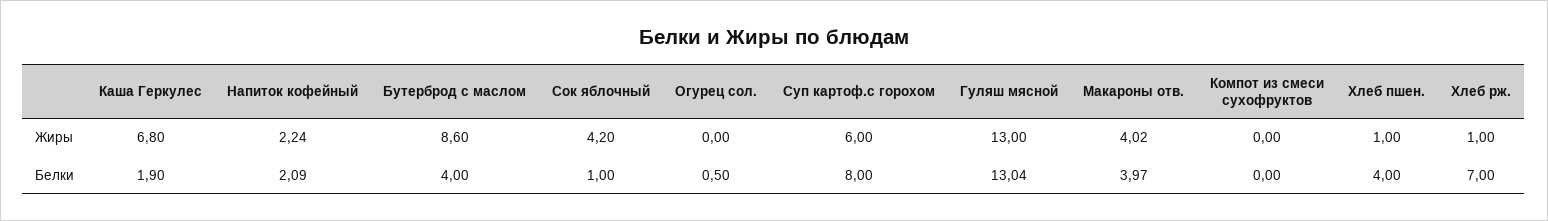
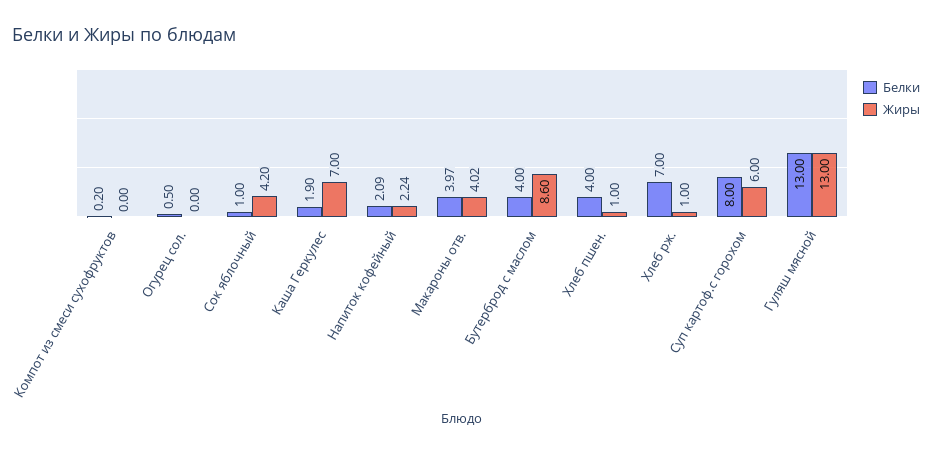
Жиры, Каша Геркулес: 6.8 -> 7
Белки, Гуляш мясной: 13.04 -> 13
Белки, Компот из смеси сухофруктов: 0 -> 0.2

